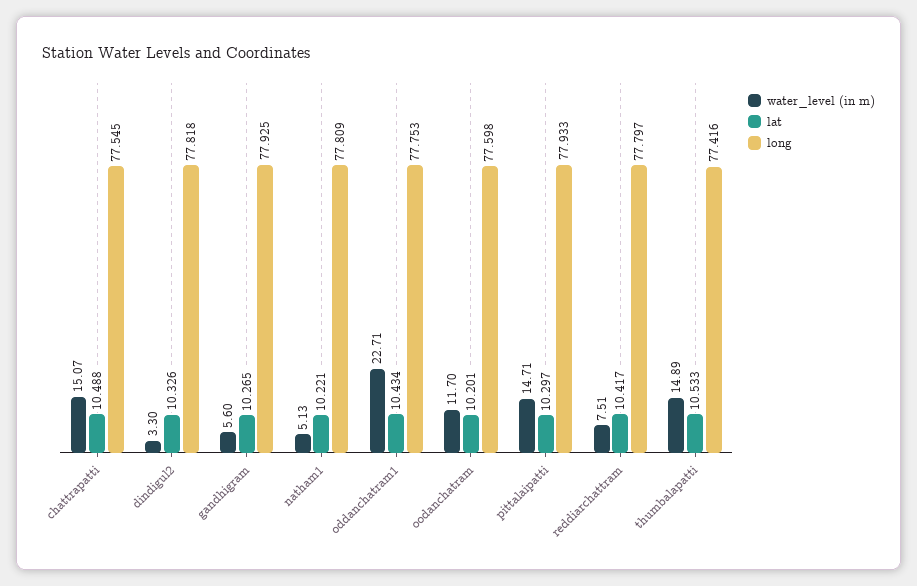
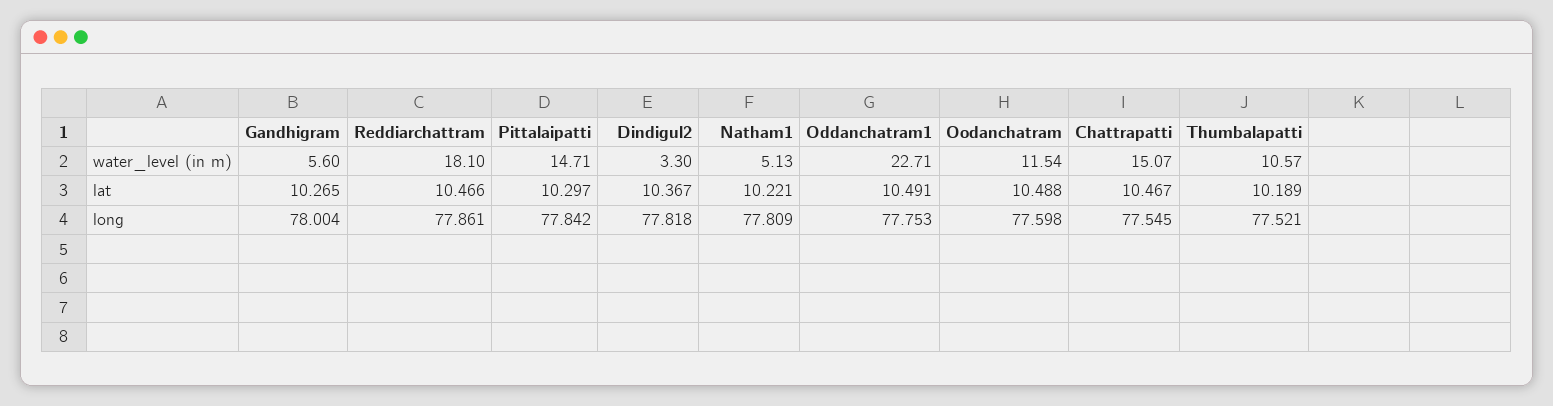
lat, chattrapatti: 10.488 -> 10.467
lat, dindigul2: 10.326 -> 10.367
long, gandhigram: 77.925 -> 78.004
lat, oddanchatram1: 10.434 -> 10.491
water_level (in m), oodanchatram: 11.7 -> 11.54
lat, oodanchatram: 10.201 -> 10.488
long, pittalaipatti: 77.933 -> 77.842
water_level (in m), reddiarchattram: 7.51 -> 18.1
lat, reddiarchattram: 10.417 -> 10.466
long, reddiarchattram: 77.797 -> 77.861
water_level (in m), thumbalapatti: 14.89 -> 10.57
lat, thumbalapatti: 10.533 -> 10.189
long, thumbalapatti: 77.416 -> 77.521

